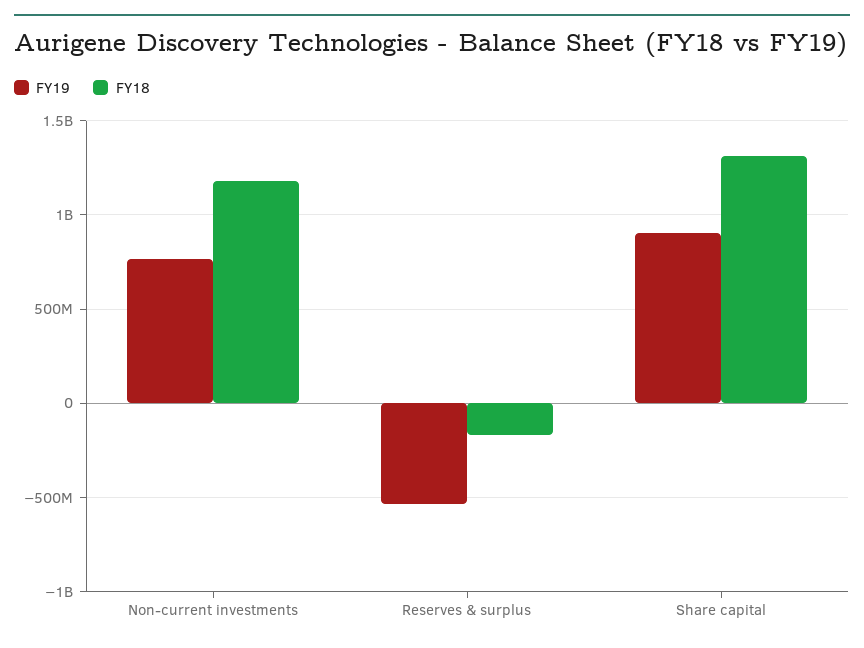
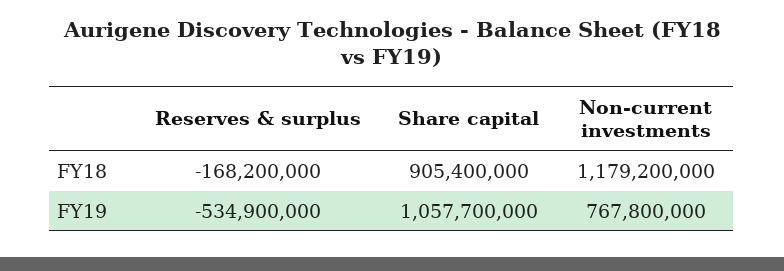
FY19, Share capital: 900000000 -> 1057700000
FY18, Share capital: 1300000000 -> 905400000

